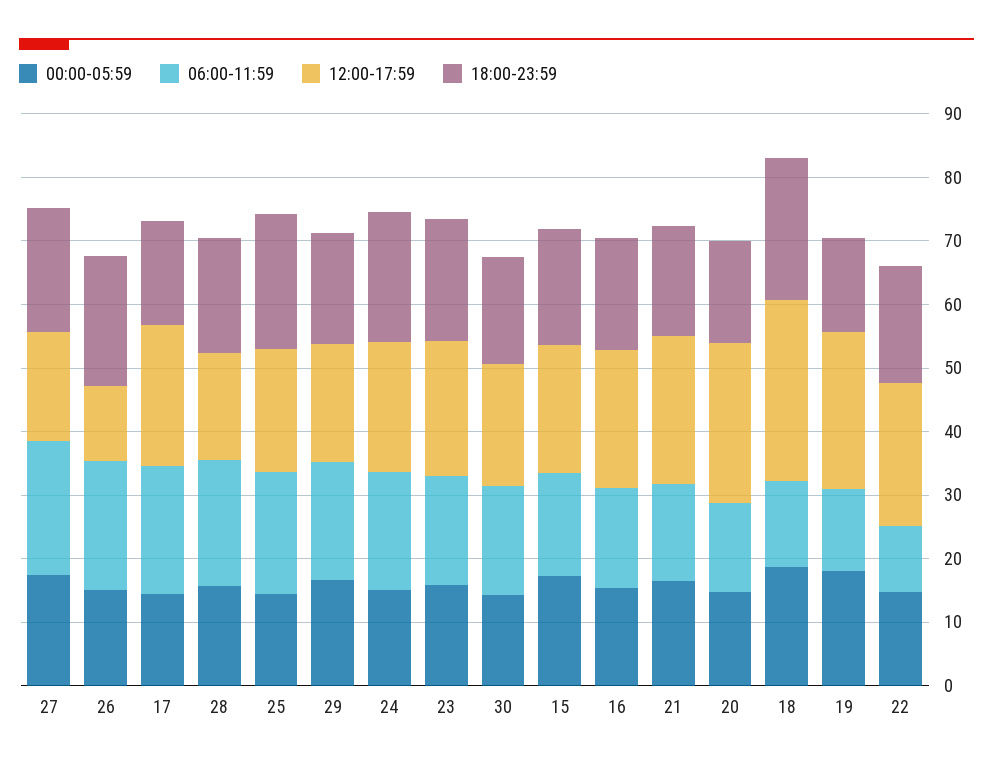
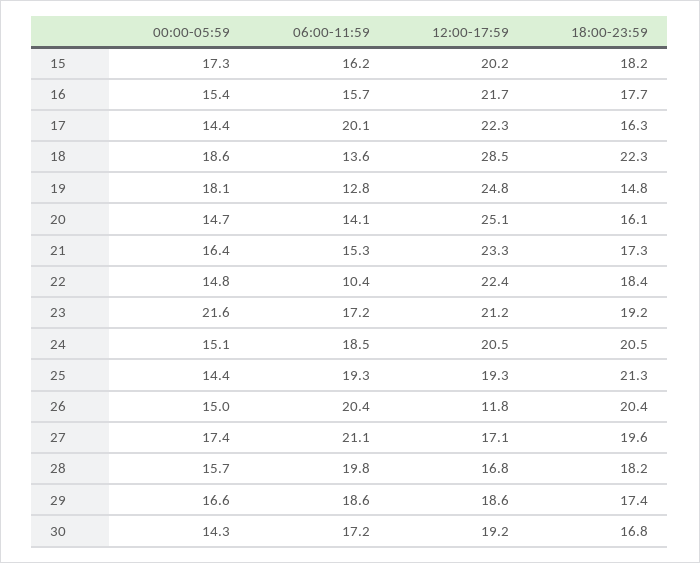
00:00-05:59, 23: 16 -> 21.6

